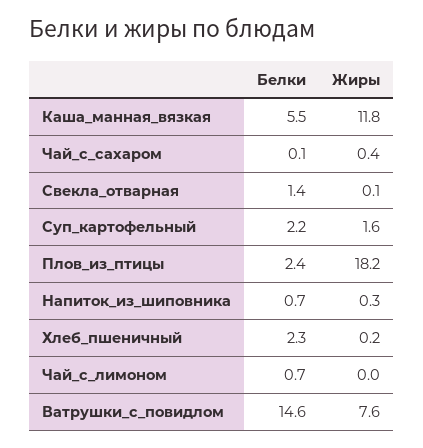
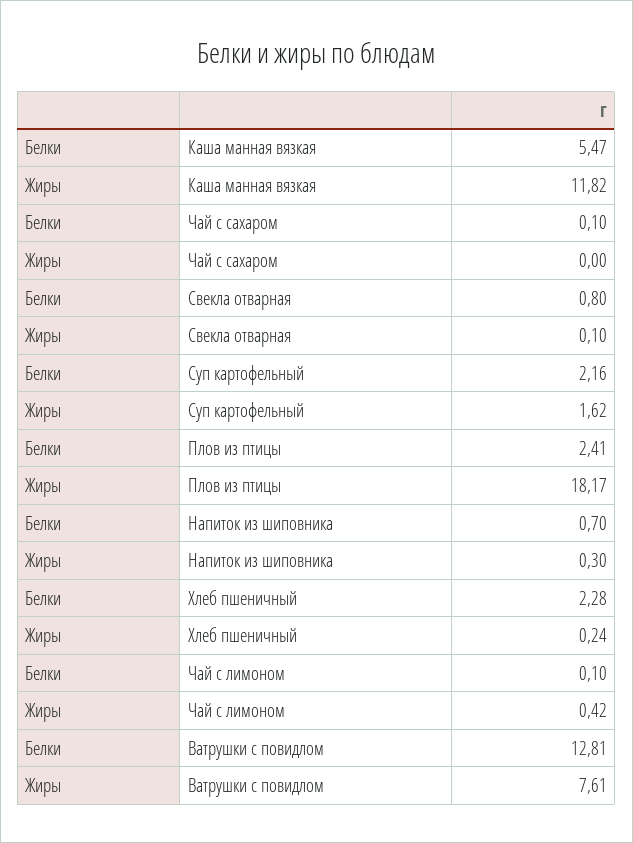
Жиры, Чай_с_сахаром: 0.4 -> 0
Белки, Свекла_отварная: 1.4 -> 0.8
Белки, Чай_с_лимоном: 0.7 -> 0.1
Жиры, Чай_с_лимоном: 0 -> 0.42
Белки, Ватрушки_с_повидлом: 14.6 -> 12.81

